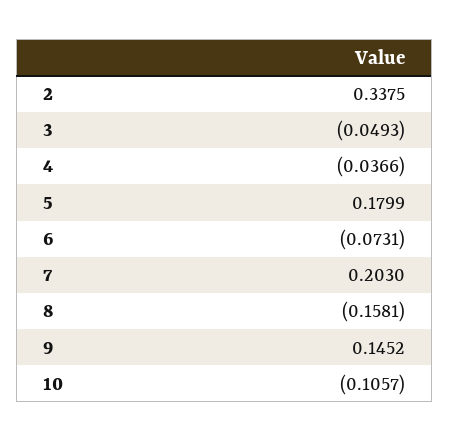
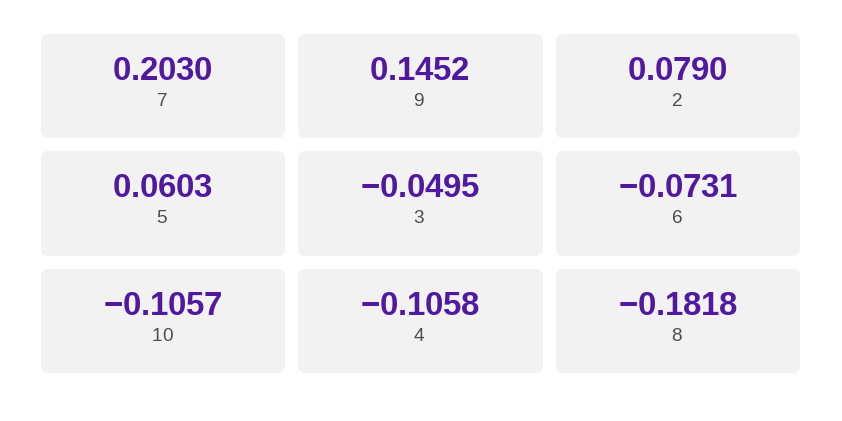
2: 0.3375 -> 0.079
3: -0.0493 -> -0.0495
4: -0.0366 -> -0.1058
5: 0.1799 -> 0.0603
8: -0.1581 -> -0.1818

